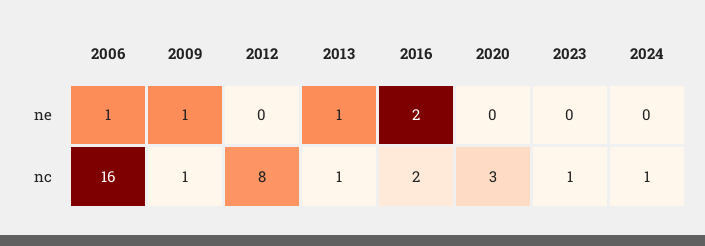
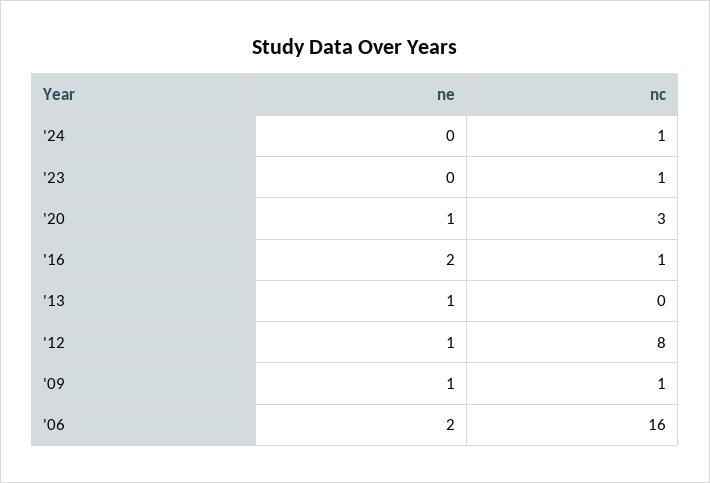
2006, ne: 1 -> 2
2012, ne: 0 -> 1
2020, ne: 0 -> 1
2013, nc: 1 -> 0
2016, nc: 2 -> 1

